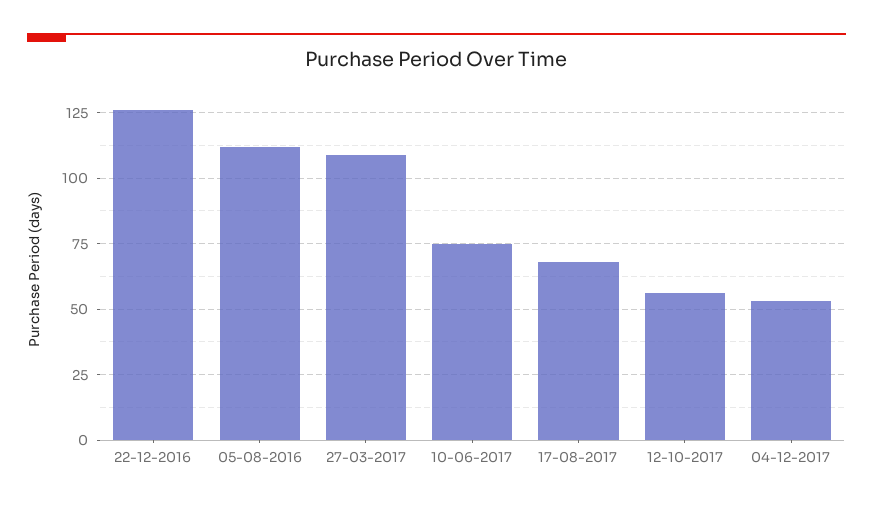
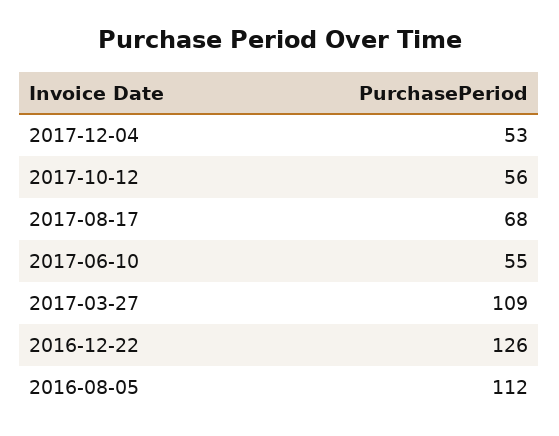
10-06-2017: 75 -> 55

